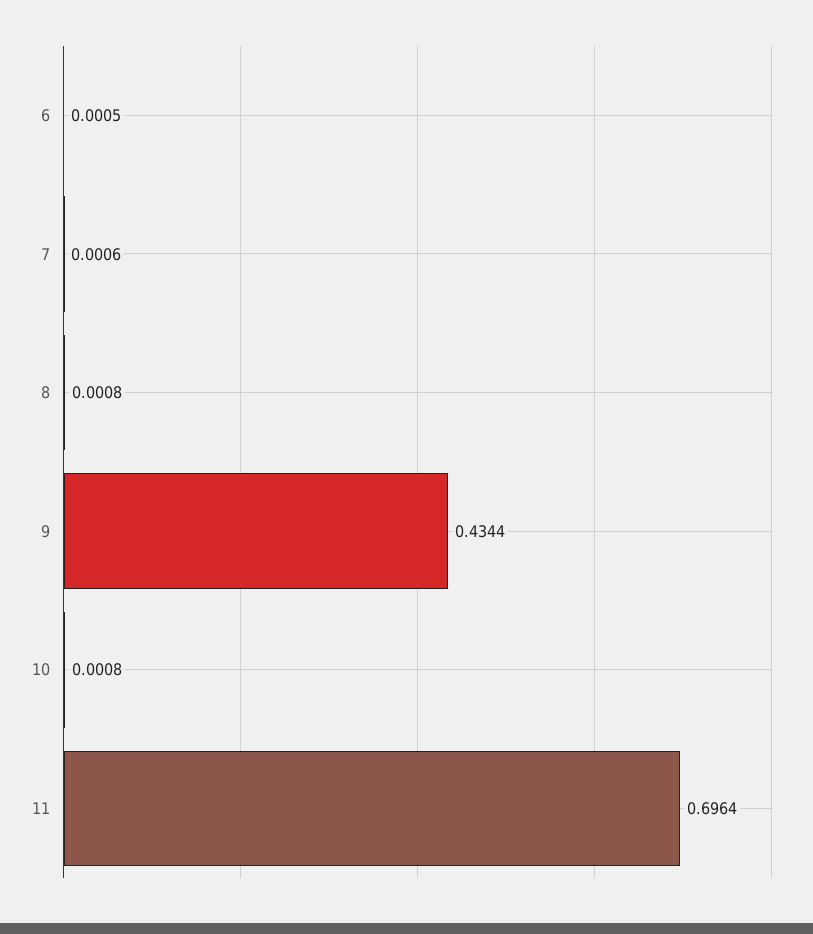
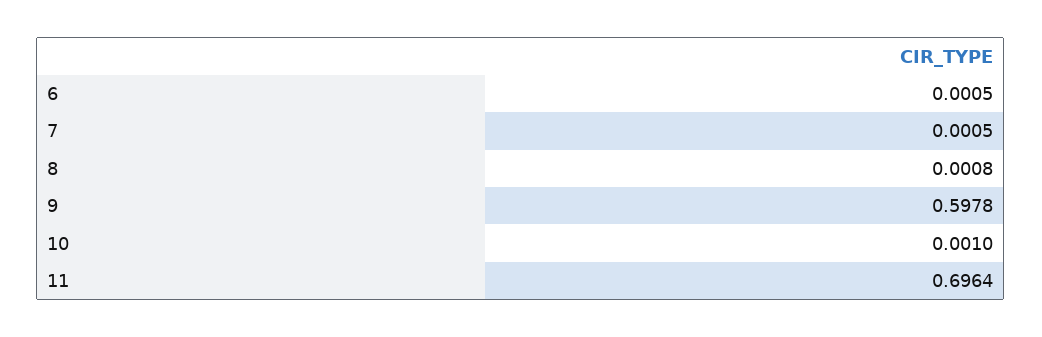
7: 0.0006 -> 0.0005
9: 0.4344 -> 0.5978
10: 0.0008 -> 0.001

